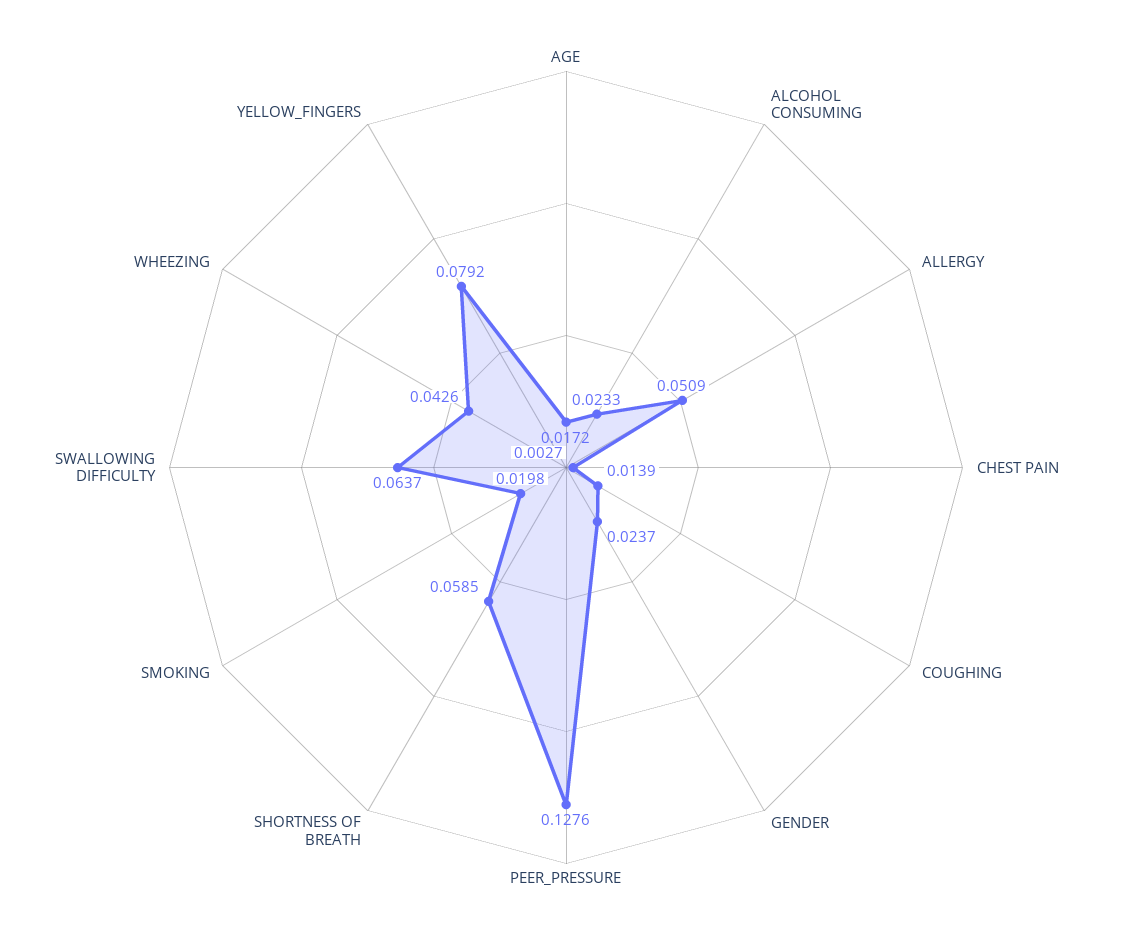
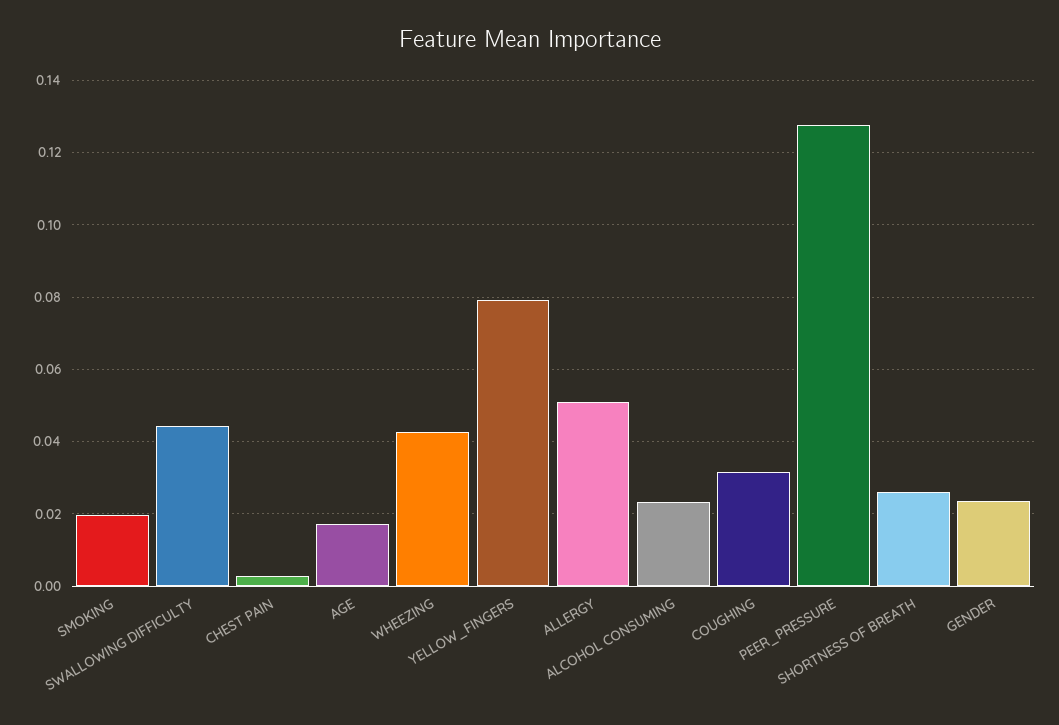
COUGHING: 0.0139 -> 0.032
SHORTNESS OF BREATH: 0.0585 -> 0.026
SWALLOWING DIFFICULTY: 0.0637 -> 0.044

